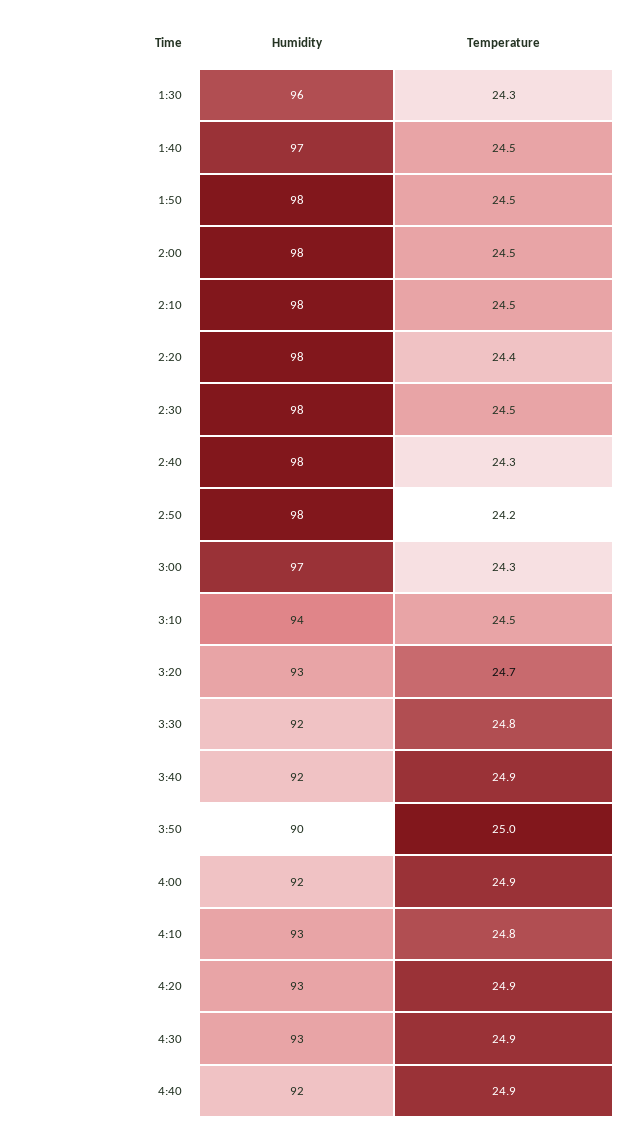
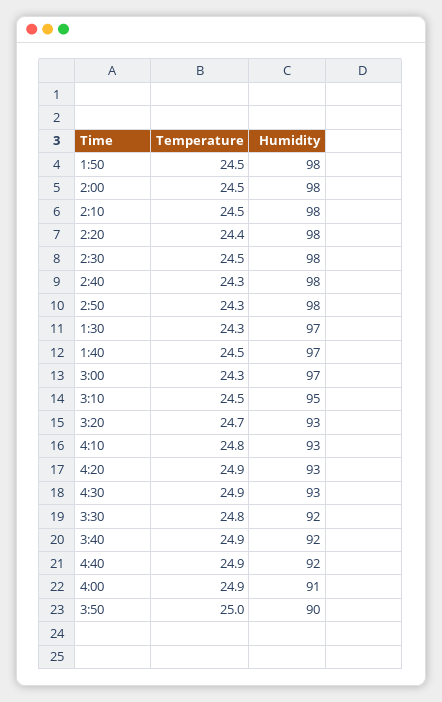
Humidity, 1:30: 96 -> 97
Temperature, 2:50: 24.2 -> 24.3
Humidity, 3:10: 94 -> 95
Humidity, 4:00: 92 -> 91

